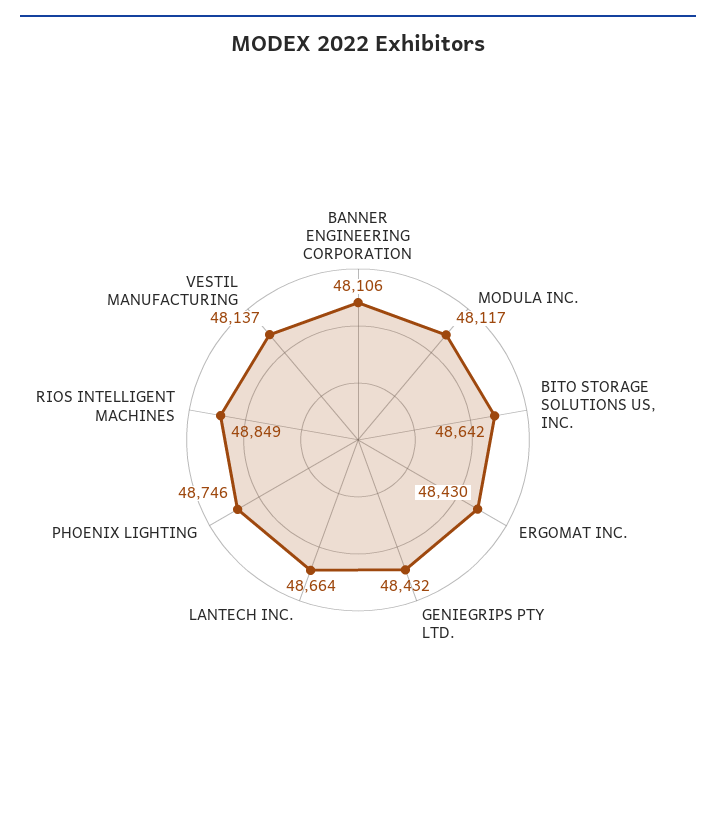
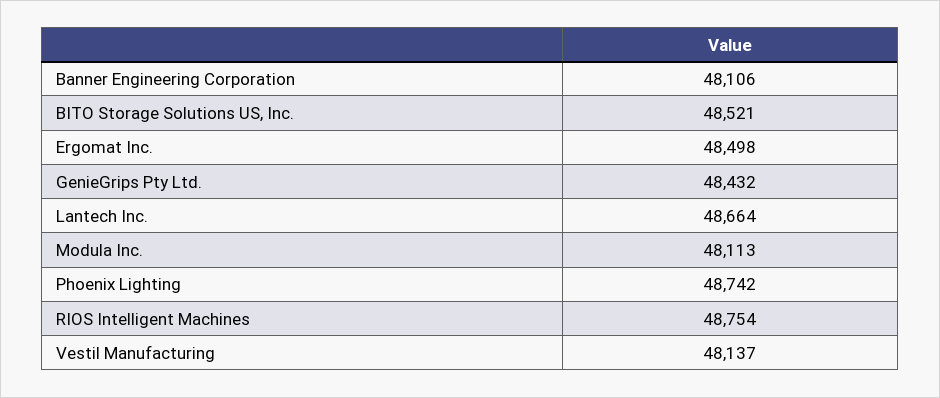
MODULA INC.: 48117 -> 48113
BITO STORAGE SOLUTIONS US, INC.: 48642 -> 48521
ERGOMAT INC.: 48430 -> 48498
PHOENIX LIGHTING: 48746 -> 48742
RIOS INTELLIGENT MACHINES: 48849 -> 48754

